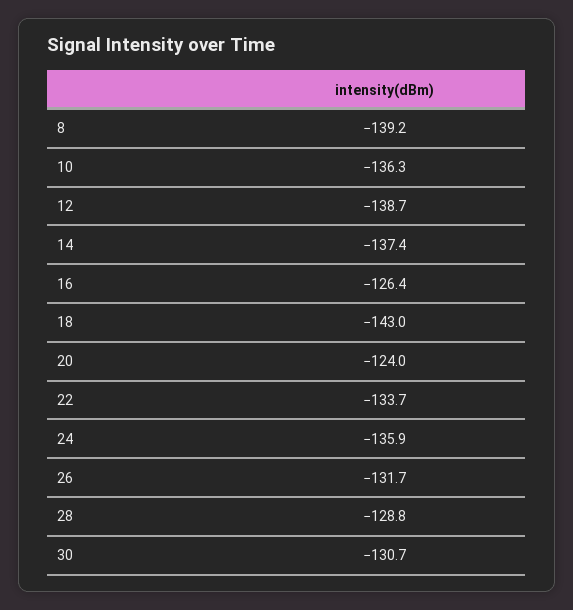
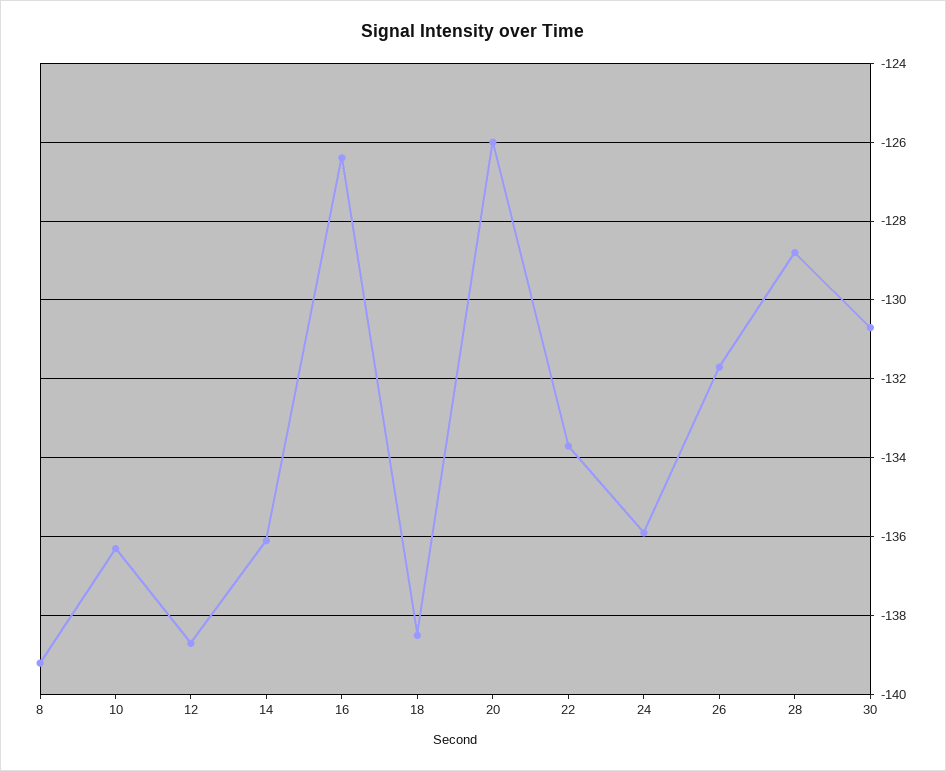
14: -137.4 -> -136
18: -143 -> -138.5
20: -124 -> -126

